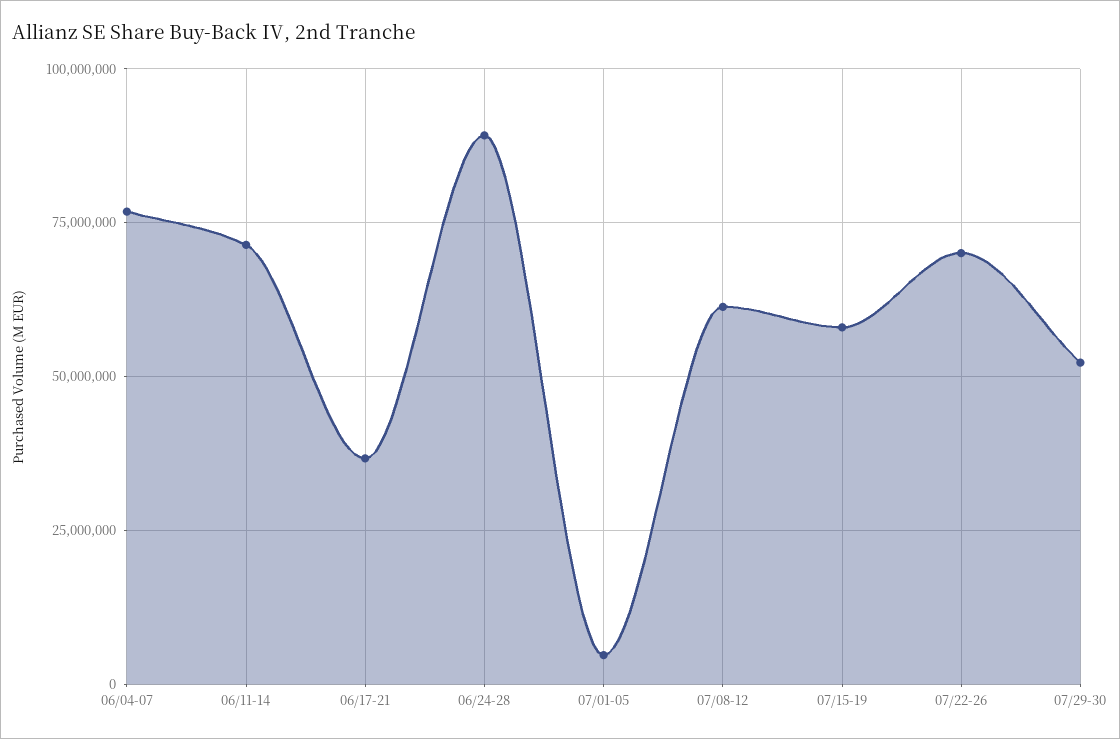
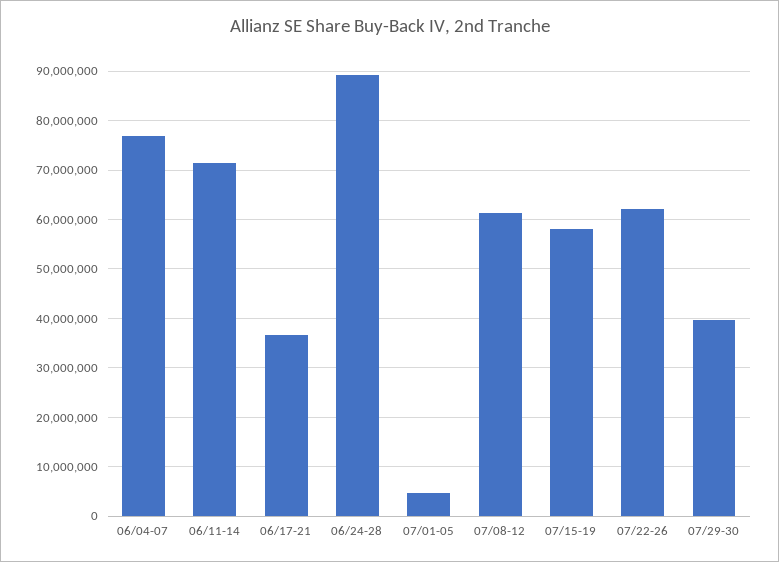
07/22-26: 70000000 -> 62000000
07/29-30: 52500000 -> 40000000

